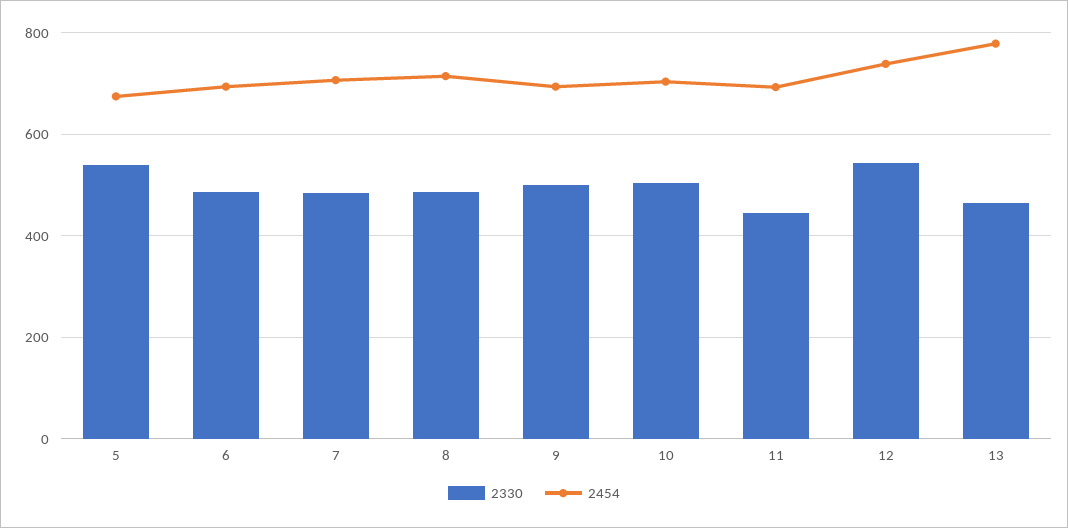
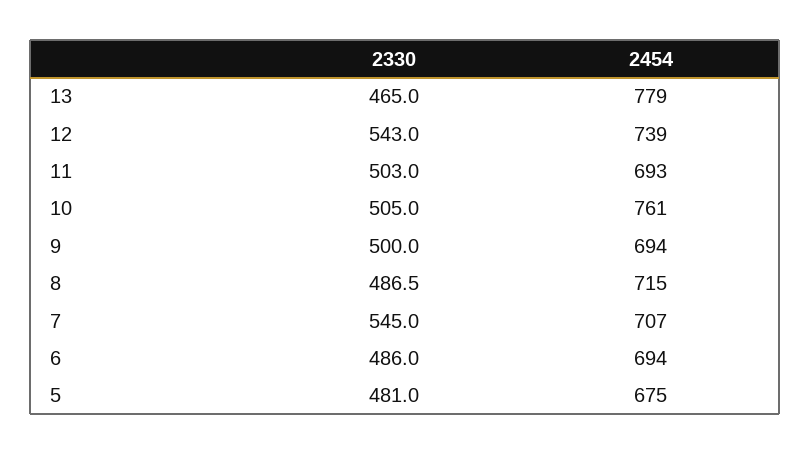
2330, 5: 540 -> 481
2330, 7: 480 -> 545
2454, 10: 700 -> 761
2330, 11: 440 -> 503

